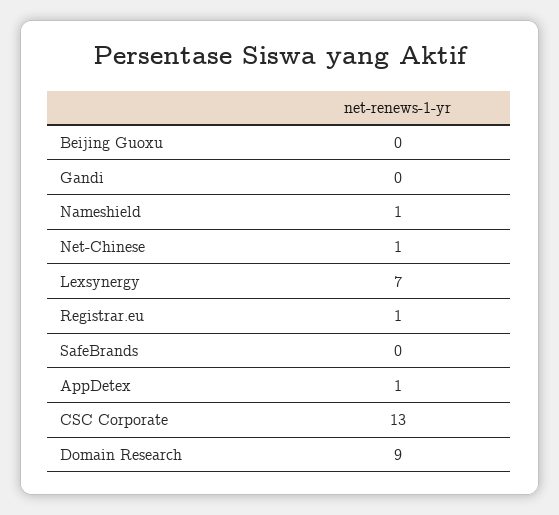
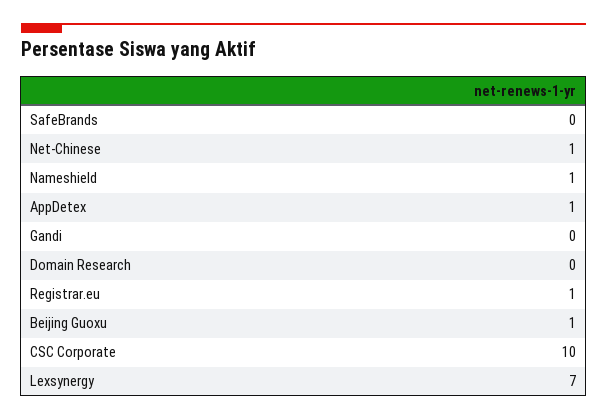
Beijing Guoxu: 0 -> 1
CSC Corporate: 13 -> 10
Domain Research: 9 -> 0

